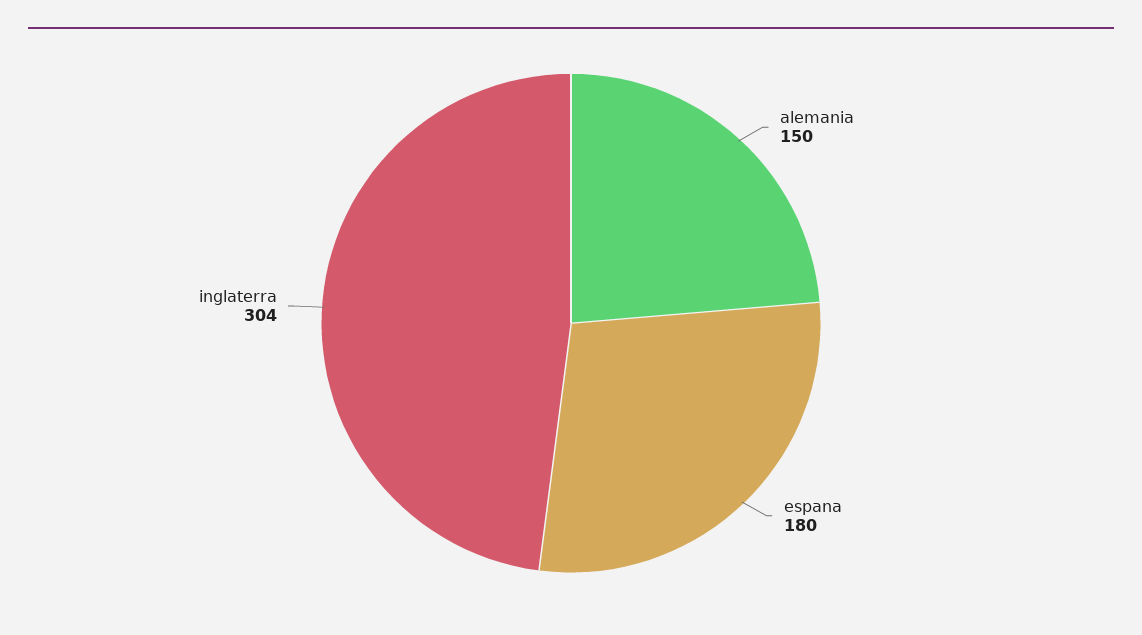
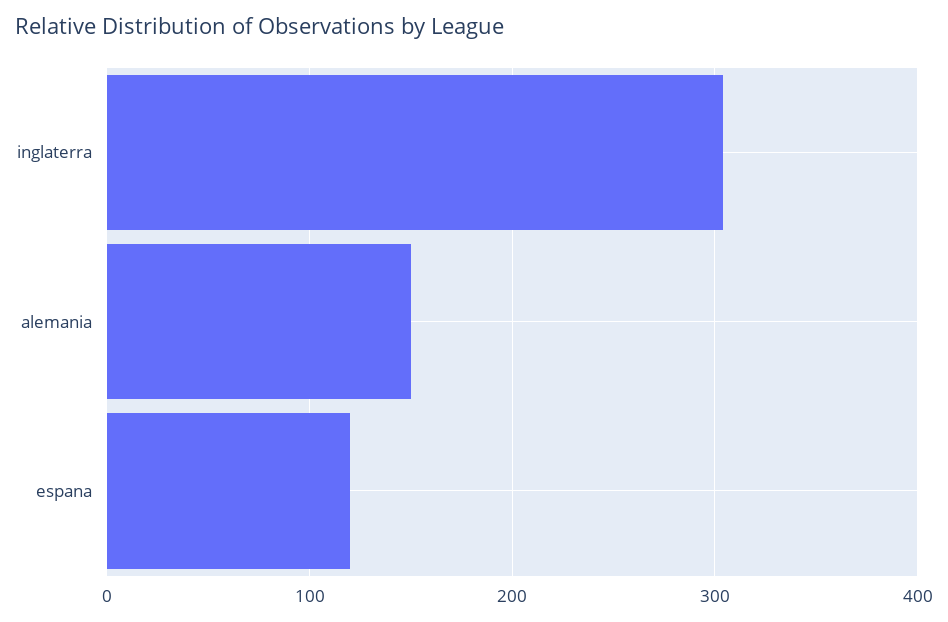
espana: 180 -> 120

